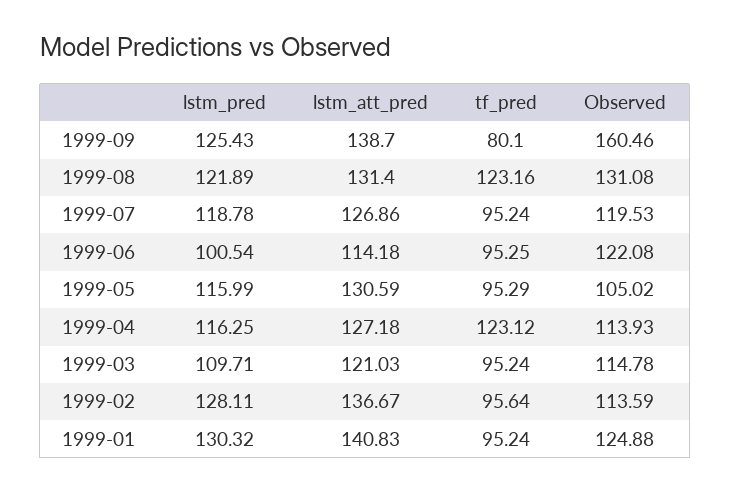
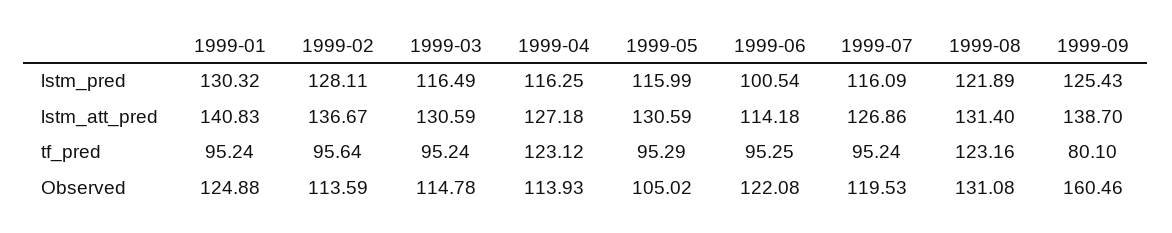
lstm_pred, 1999-07: 118.78 -> 116.09
lstm_pred, 1999-03: 109.71 -> 116.49
lstm_att_pred, 1999-03: 121.03 -> 130.59

